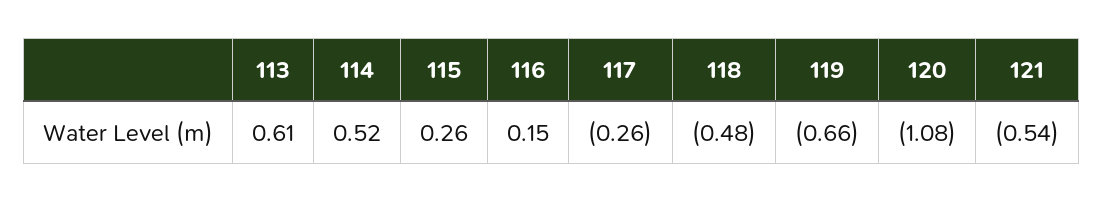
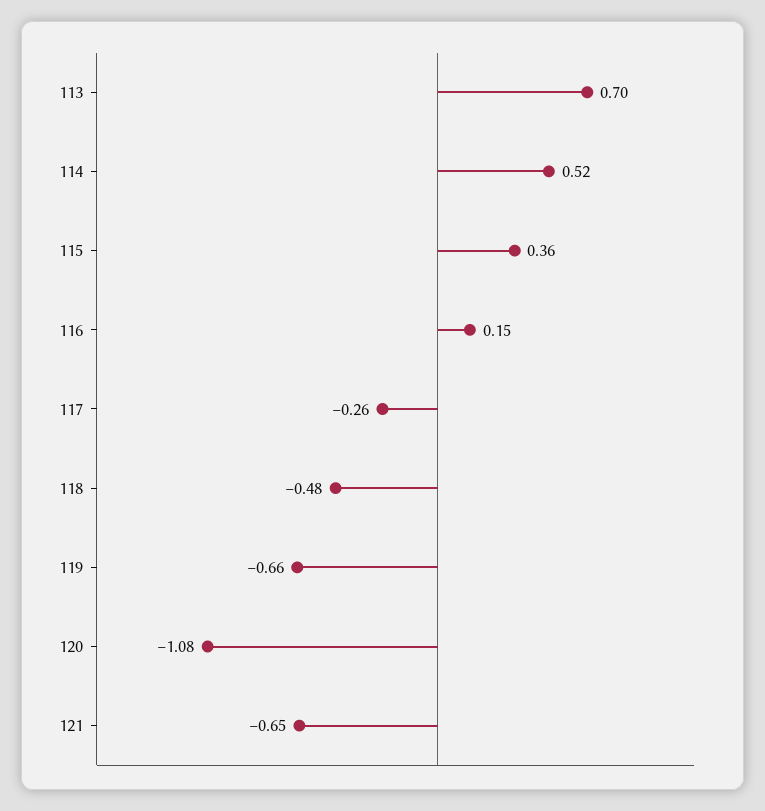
113: 0.61 -> 0.7
115: 0.26 -> 0.36
121: -0.54 -> -0.65

